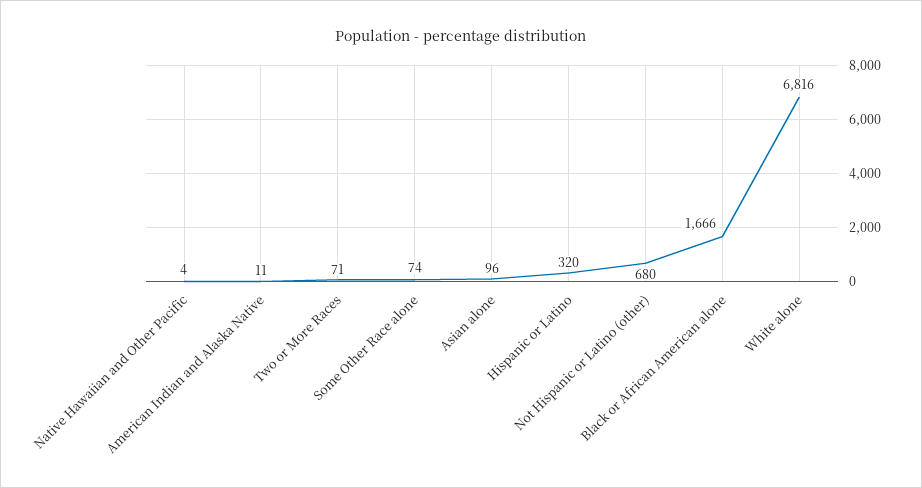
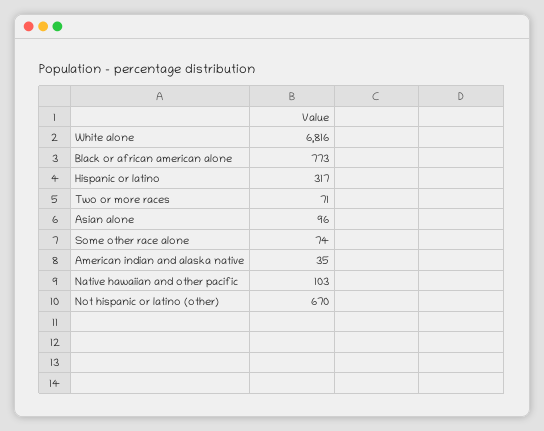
Native Hawaiian and Other Pacific: 4 -> 103
American Indian and Alaska Native: 11 -> 35
Hispanic or Latino: 320 -> 317
Not Hispanic or Latino (other): 680 -> 670
Black or African American alone: 1666 -> 773

